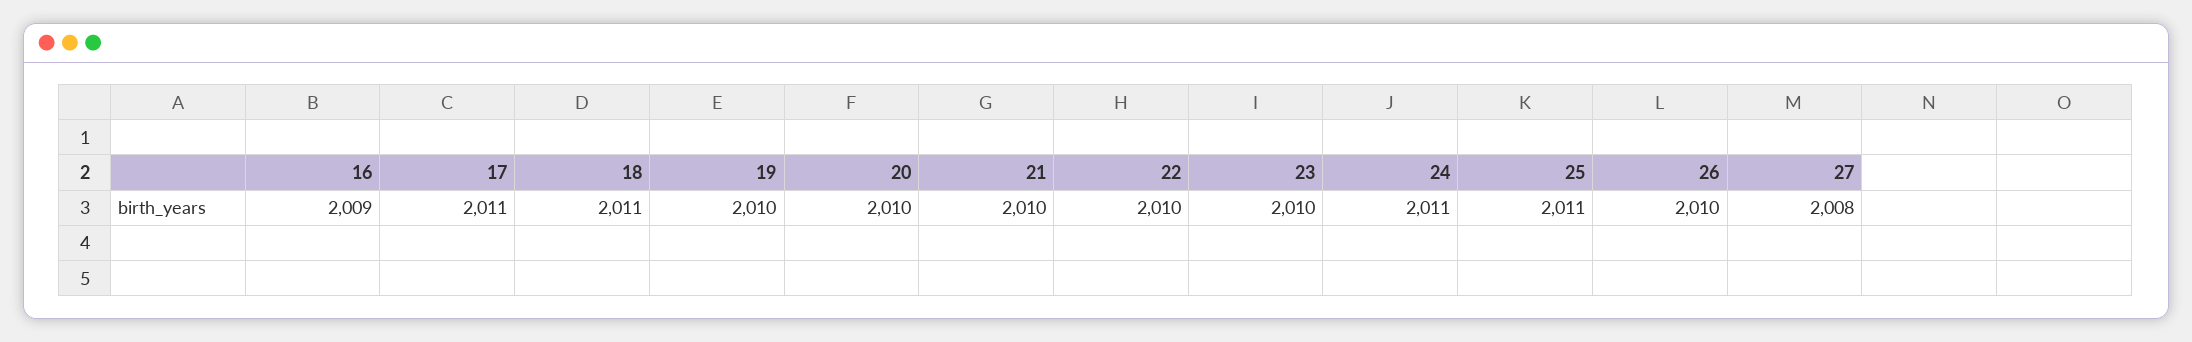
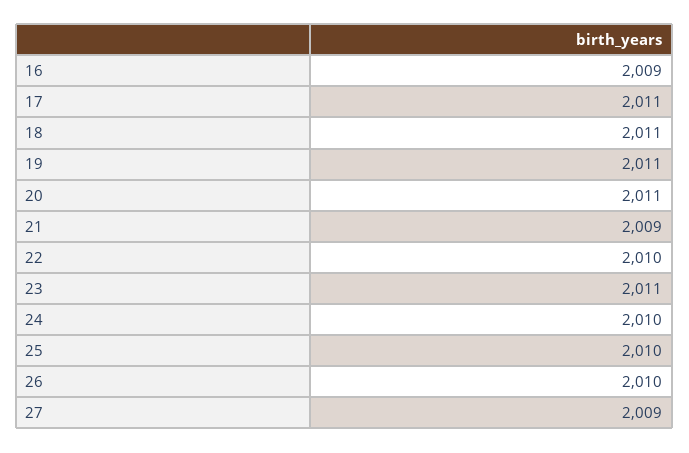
19: 2010 -> 2011
20: 2010 -> 2011
21: 2010 -> 2009
23: 2010 -> 2011
24: 2011 -> 2010
25: 2011 -> 2010
27: 2008 -> 2009

